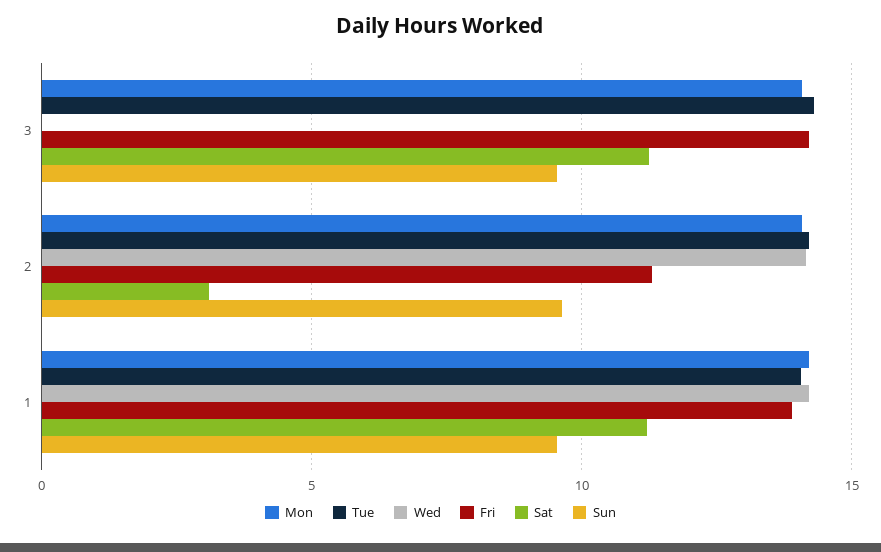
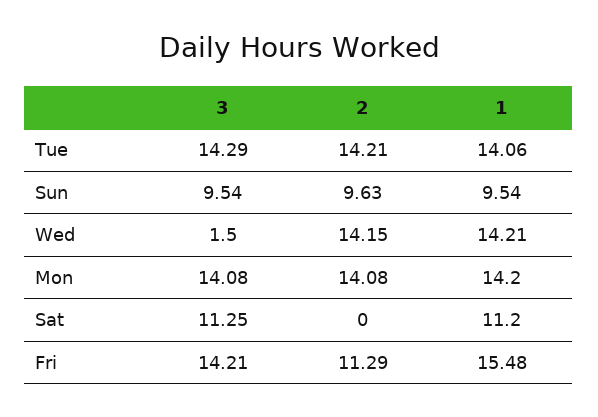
Wed, 3: 0 -> 1.5
Sat, 2: 3 -> 0
Fri, 1: 14 -> 15.48

